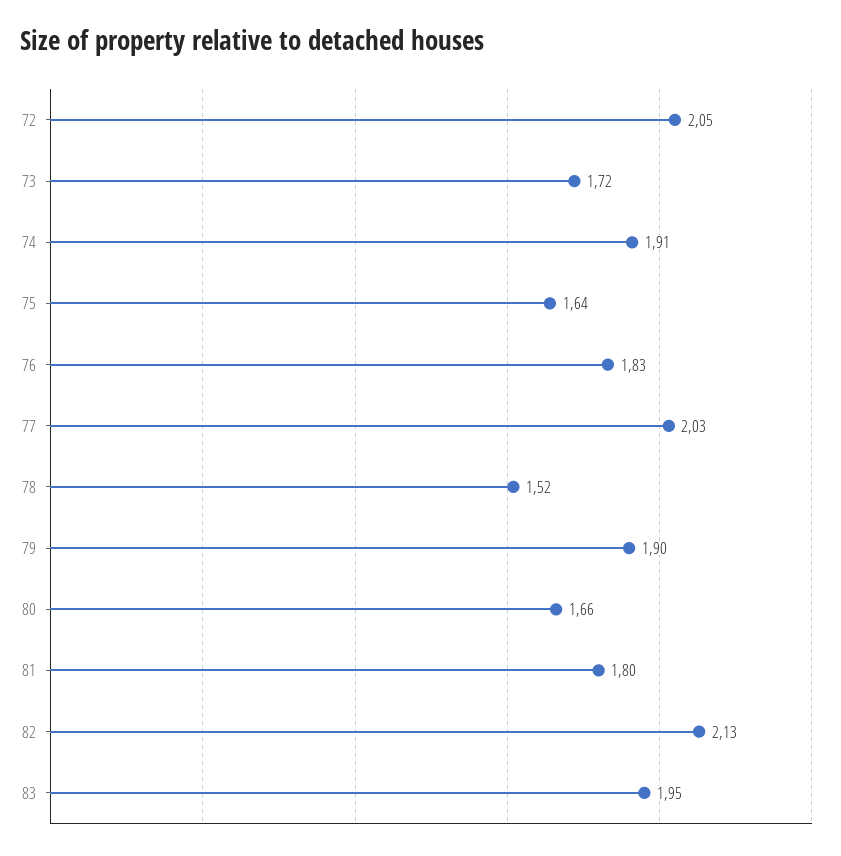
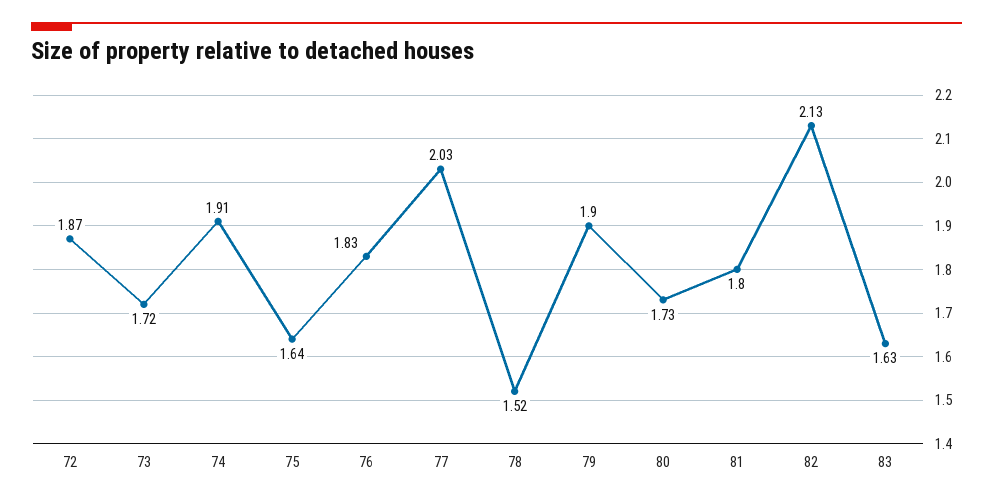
72: 2.05 -> 1.87
80: 1.66 -> 1.73
83: 1.95 -> 1.63

